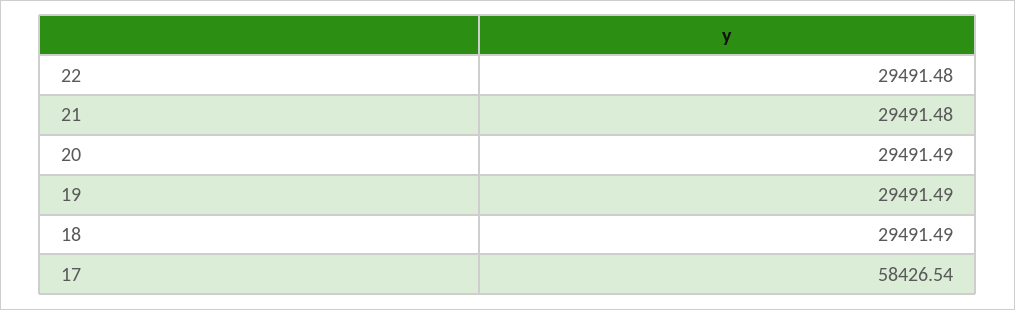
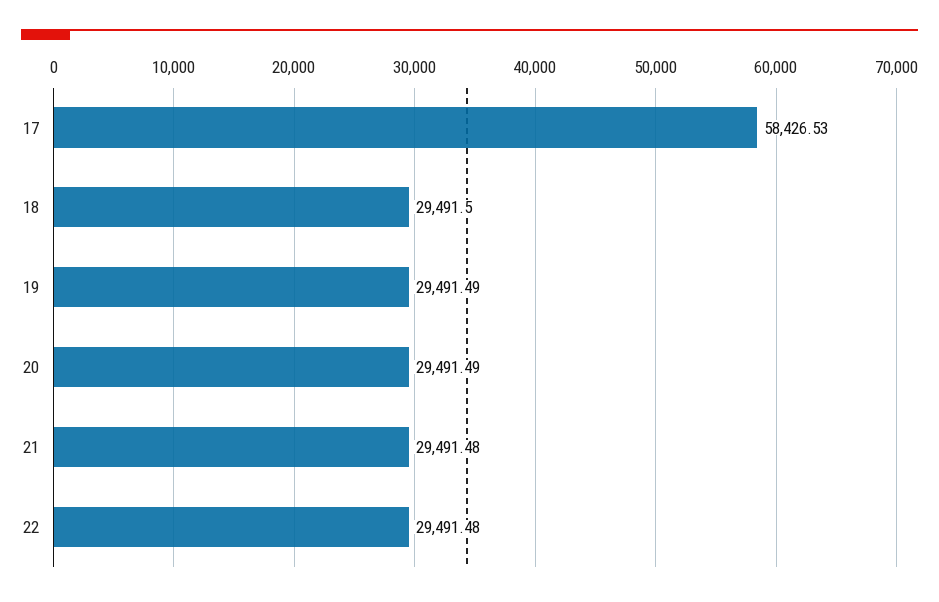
18: 29491.49 -> 29491.5
17: 58426.54 -> 58426.53

